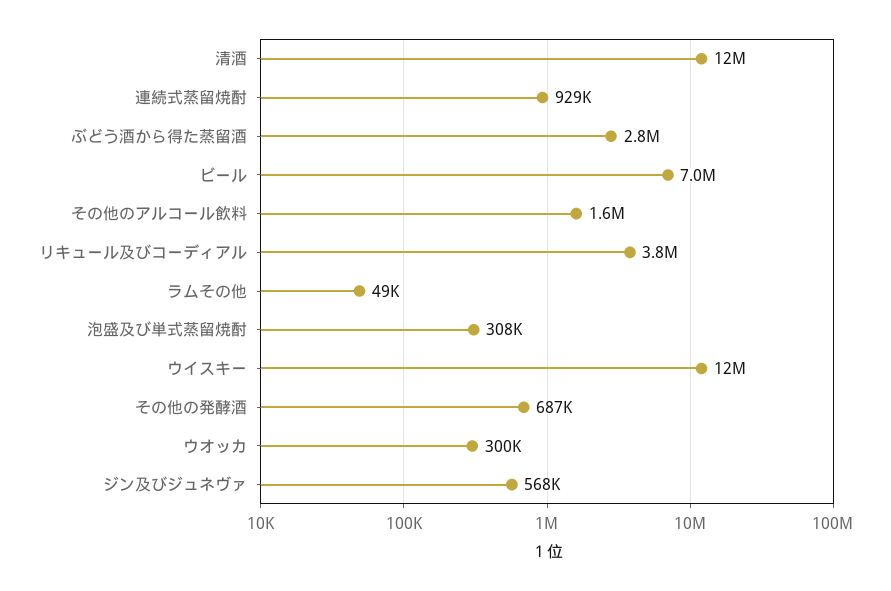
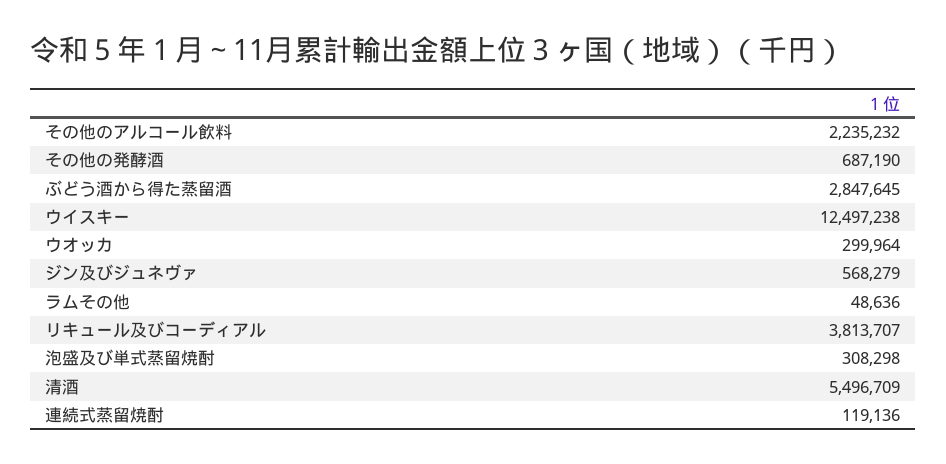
清酒: 12000000 -> 5496709
連続式蒸留焼酎: 929000 -> 119136
ビール: 7000000 -> none
その他のアルコール飲料: 1600000 -> 2235232

